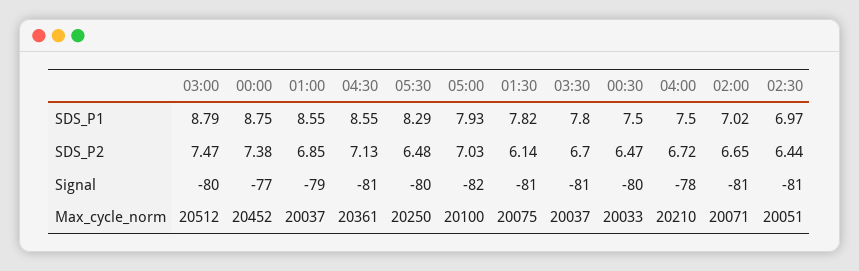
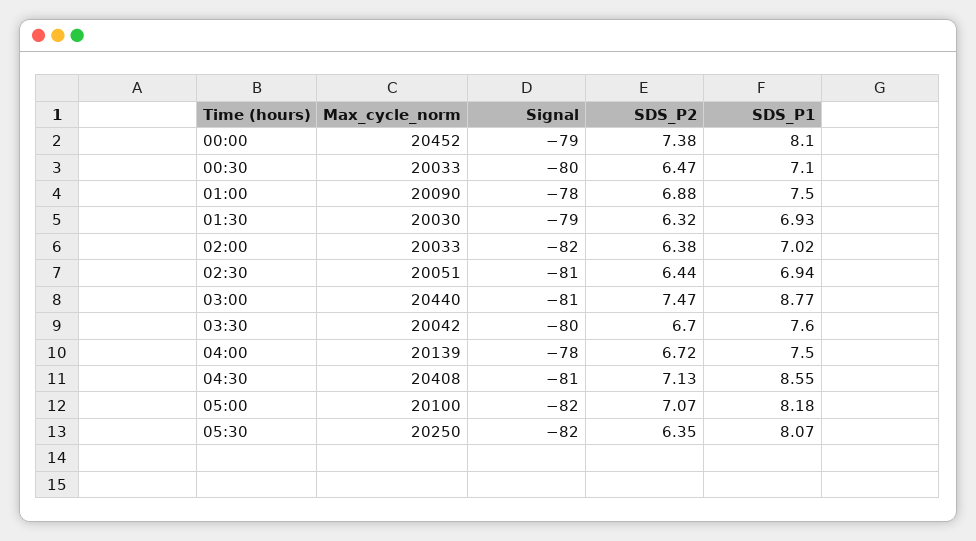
03:00, SDS_P1: 8.79 -> 8.77
00:00, SDS_P1: 8.75 -> 8.1
01:00, SDS_P1: 8.55 -> 7.5
05:30, SDS_P1: 8.29 -> 8.07
05:00, SDS_P1: 7.93 -> 8.18
01:30, SDS_P1: 7.82 -> 6.93
03:30, SDS_P1: 7.8 -> 7.6
00:30, SDS_P1: 7.5 -> 7.1
02:30, SDS_P1: 6.97 -> 6.94
01:00, SDS_P2: 6.85 -> 6.88
05:30, SDS_P2: 6.48 -> 6.35
05:00, SDS_P2: 7.03 -> 7.07
01:30, SDS_P2: 6.14 -> 6.32
02:00, SDS_P2: 6.65 -> 6.38
03:00, Signal: -80 -> -81
00:00, Signal: -77 -> -79
01:00, Signal: -79 -> -78
05:30, Signal: -80 -> -82
01:30, Signal: -81 -> -79
03:30, Signal: -81 -> -80
02:00, Signal: -81 -> -82
03:00, Max_cycle_norm: 20512 -> 20440
01:00, Max_cycle_norm: 20037 -> 20090
04:30, Max_cycle_norm: 20361 -> 20408
01:30, Max_cycle_norm: 20075 -> 20030
03:30, Max_cycle_norm: 20037 -> 20042
04:00, Max_cycle_norm: 20210 -> 20139
02:00, Max_cycle_norm: 20071 -> 20033

